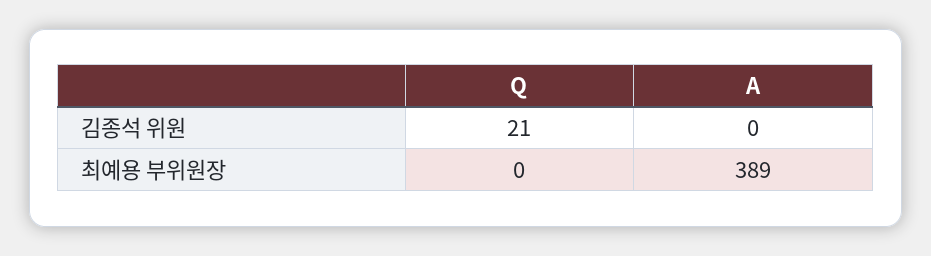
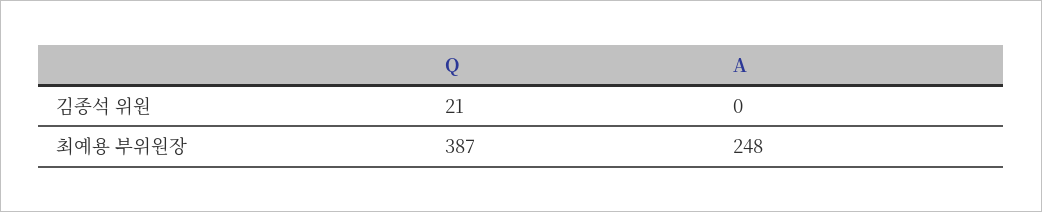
Q, 최예용 부위원장: 0 -> 387
A, 최예용 부위원장: 389 -> 248

